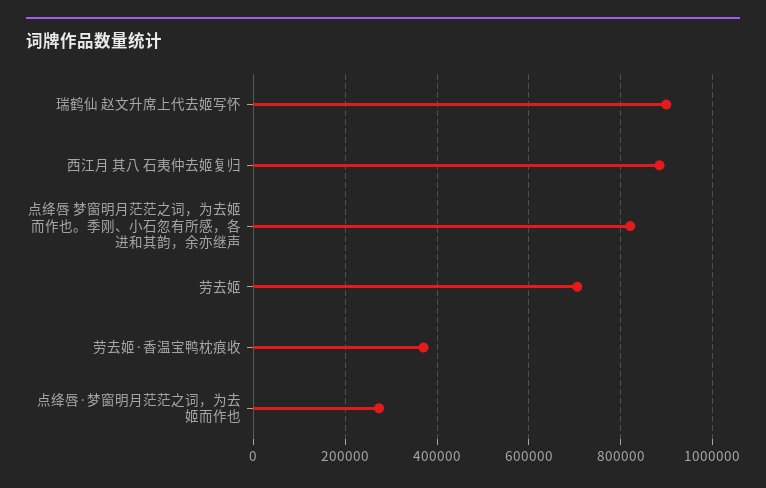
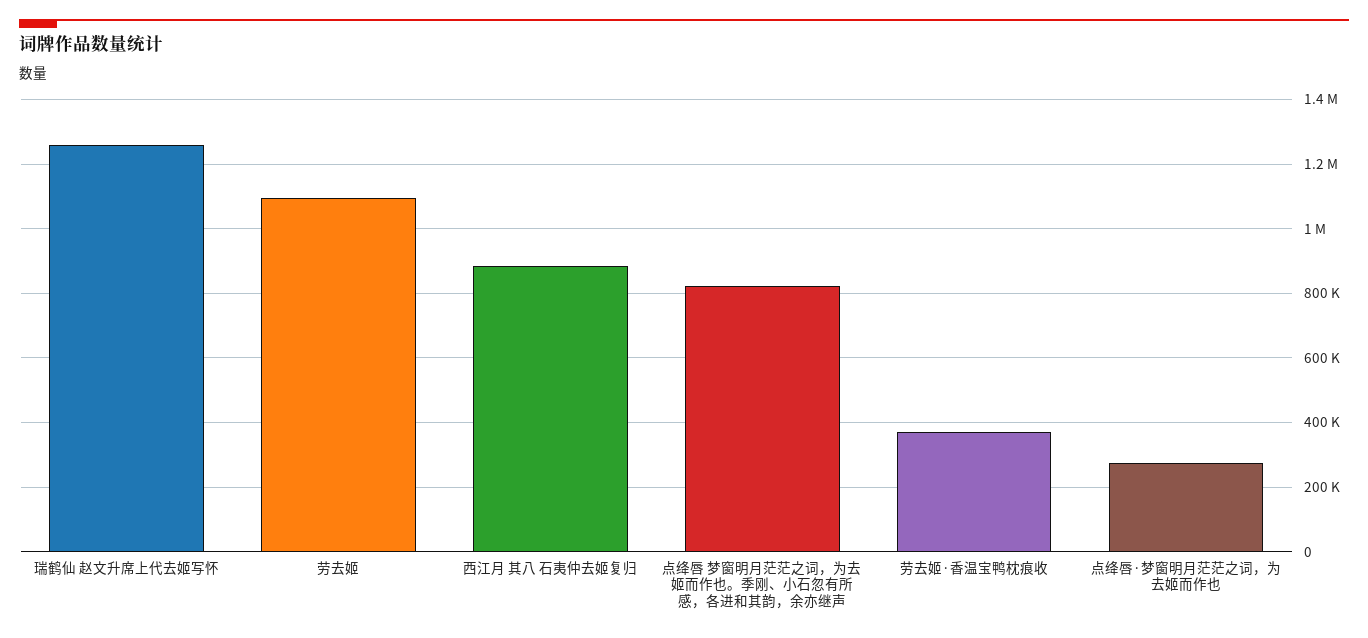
瑞鹤仙 赵文升席上代去姬写怀: 900000 -> 1260000
劳去姬: 700000 -> 1100000

